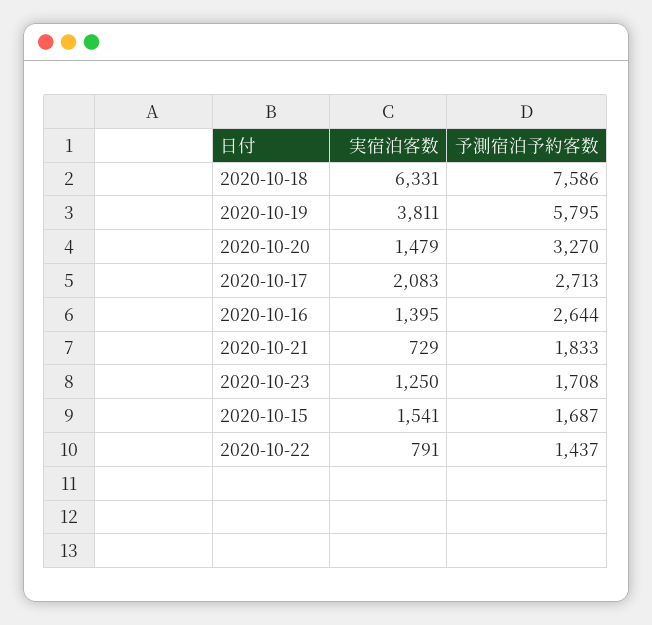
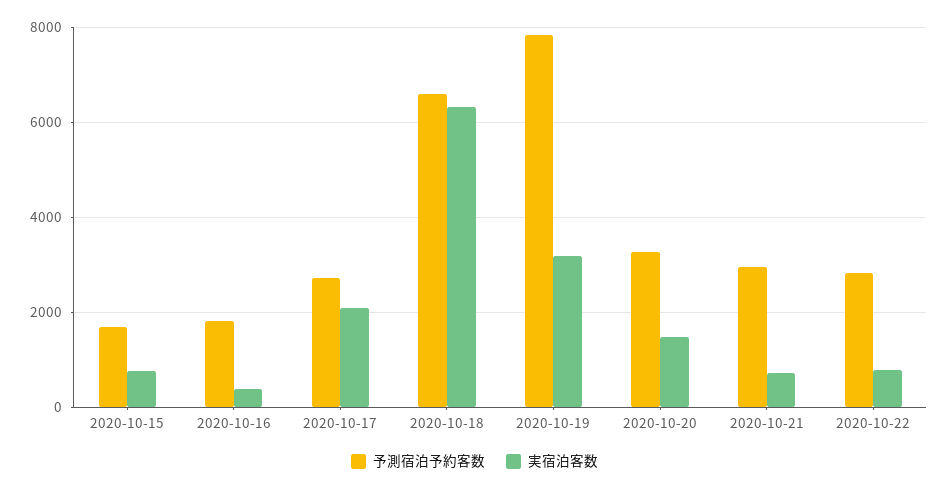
予測宿泊予約客数, 2020-10-18: 7586 -> 6600
実宿泊客数, 2020-10-19: 3811 -> 3200
予測宿泊予約客数, 2020-10-19: 5795 -> 7800
実宿泊客数, 2020-10-16: 1395 -> 400
予測宿泊予約客数, 2020-10-16: 2644 -> 1800
予測宿泊予約客数, 2020-10-21: 1833 -> 3000
実宿泊客数, 2020-10-23: 1250 -> none
予測宿泊予約客数, 2020-10-23: 1708 -> none
実宿泊客数, 2020-10-15: 1541 -> 800
予測宿泊予約客数, 2020-10-22: 1437 -> 2800

